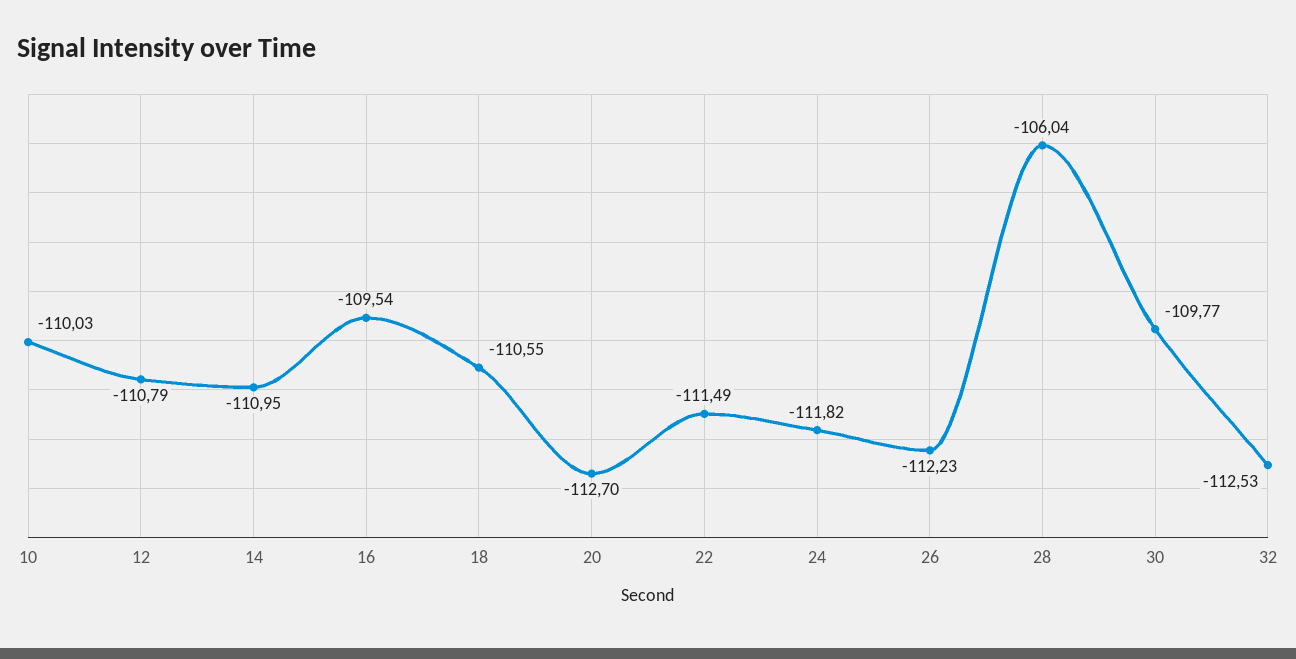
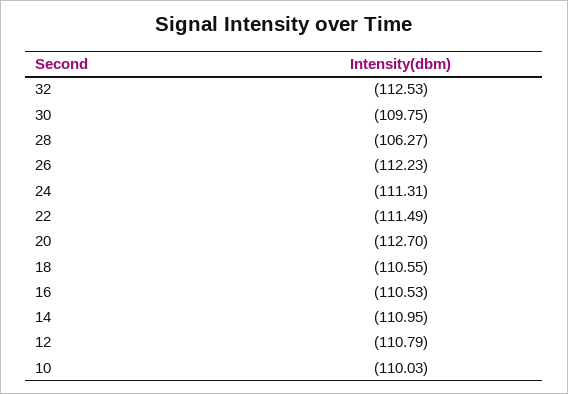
16: -109.54 -> -110.53
24: -111.82 -> -111.31
28: -106.04 -> -106.27
30: -109.77 -> -109.75

